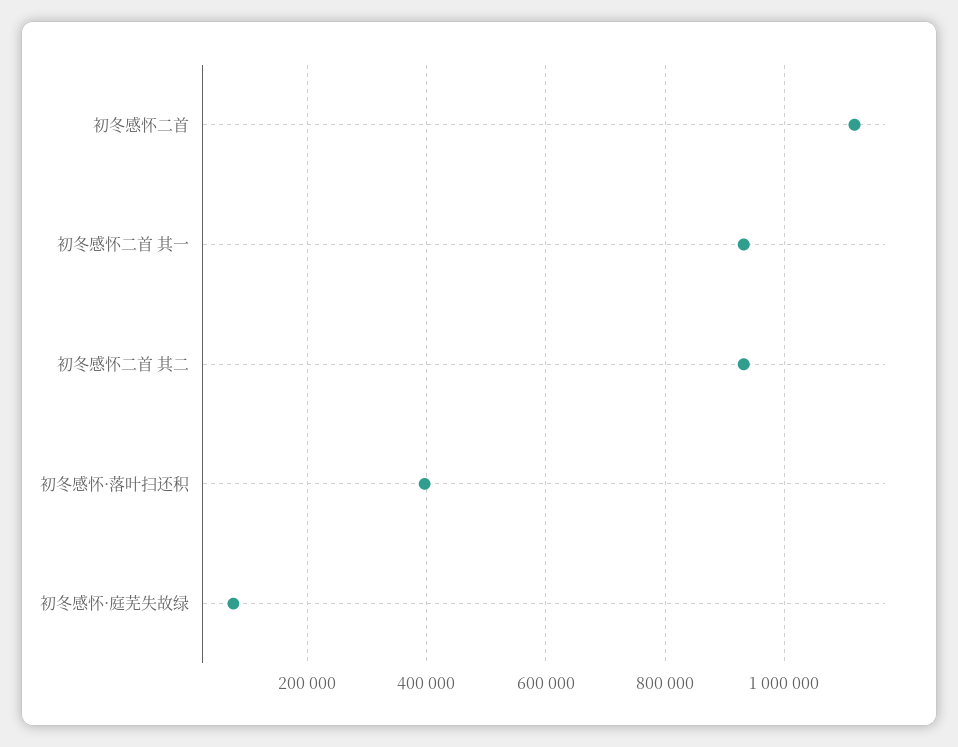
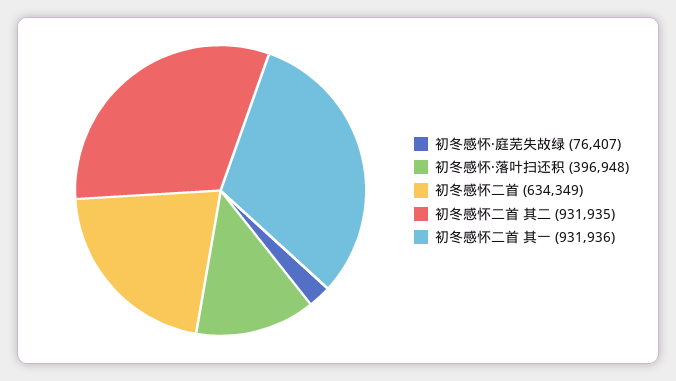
初冬感怀二首: 1120000 -> 634349

